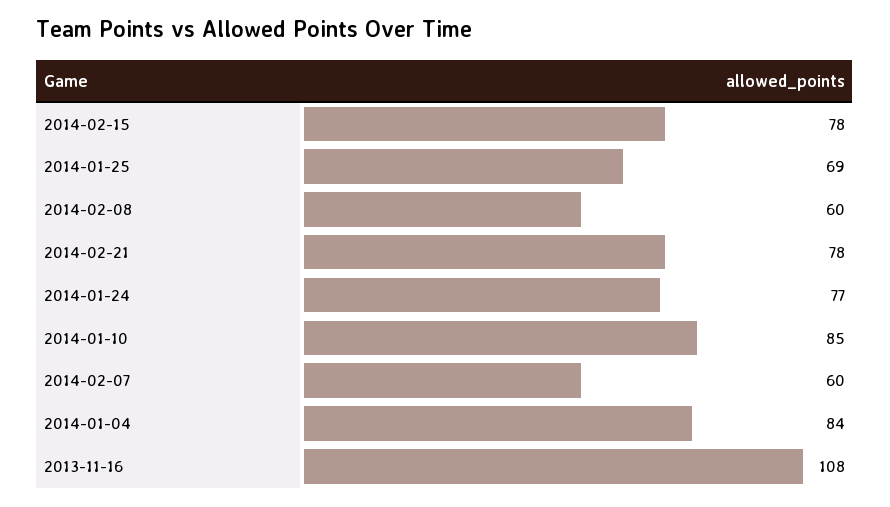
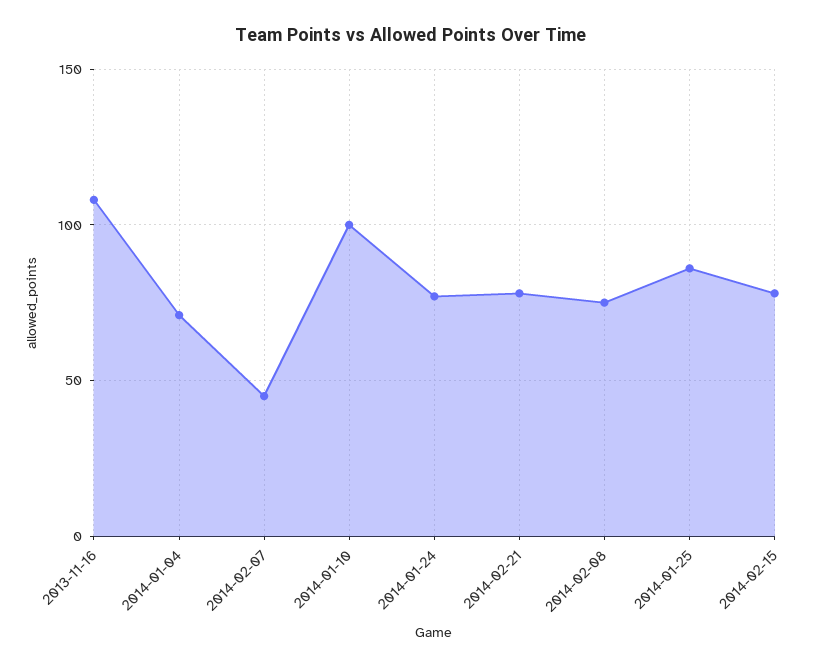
2014-01-25: 69 -> 85
2014-02-08: 60 -> 75
2014-01-10: 85 -> 100
2014-02-07: 60 -> 45
2014-01-04: 84 -> 70

